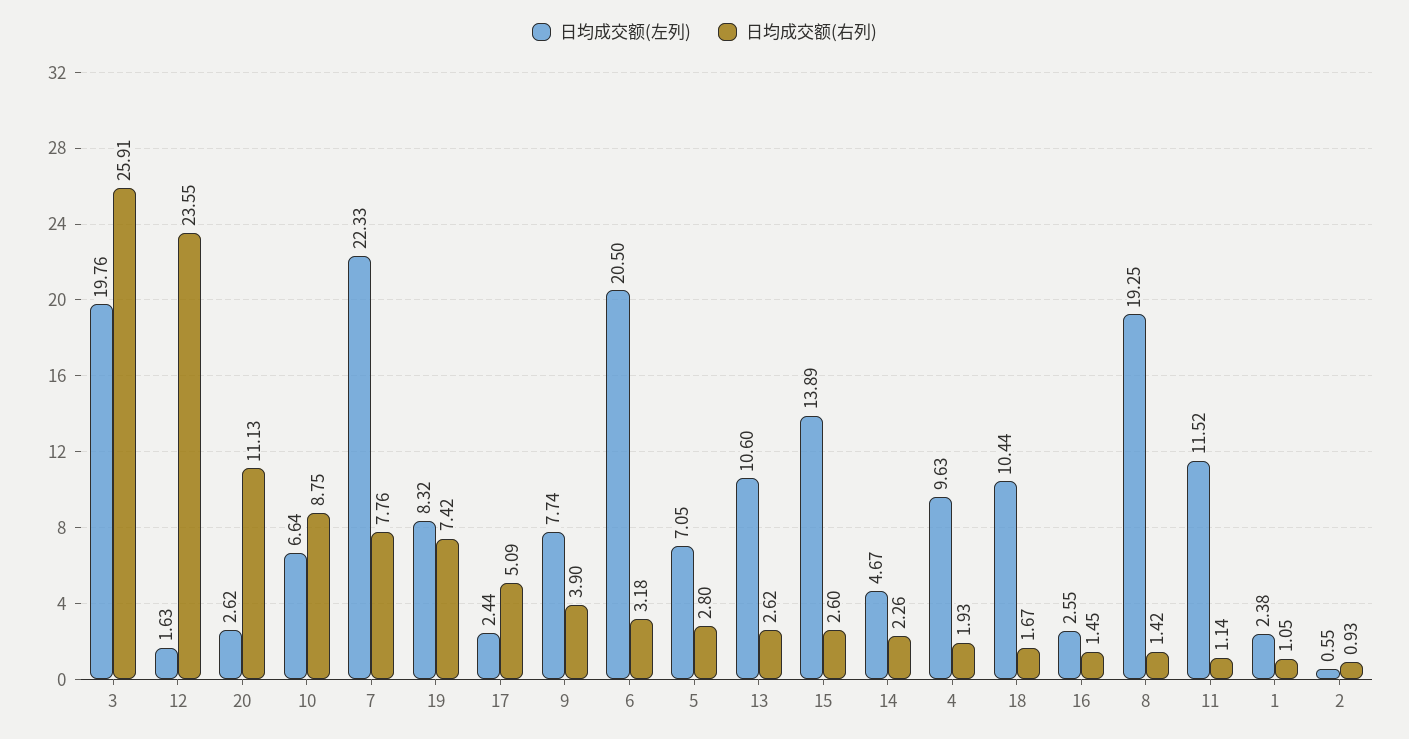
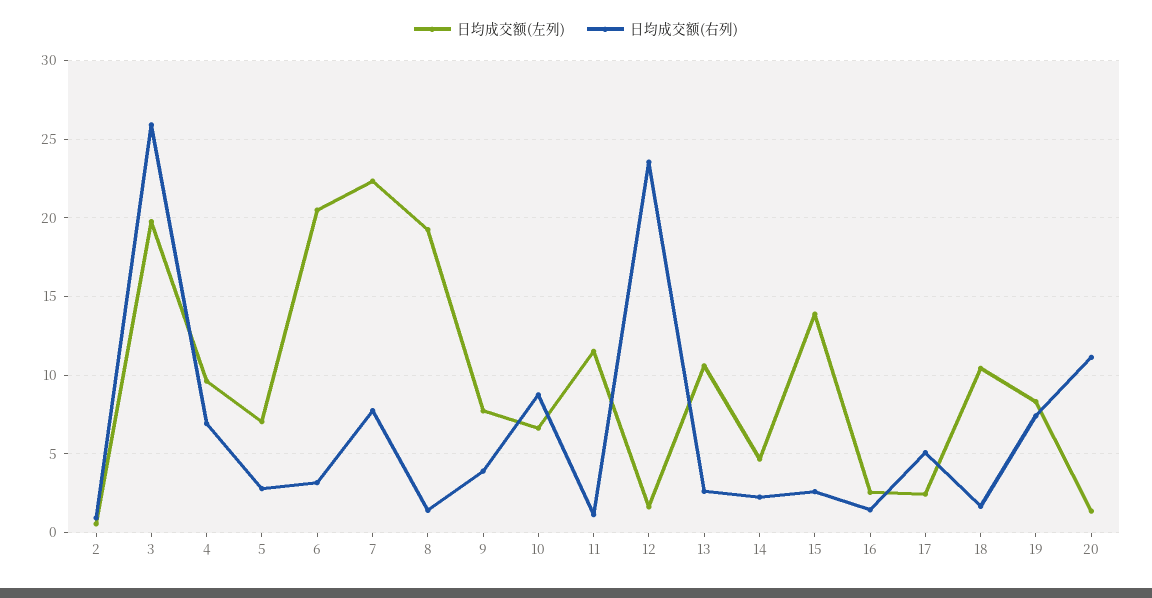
日均成交额(左列), 20: 2.62 -> 1.5
日均成交额(右列), 4: 1.93 -> 7
日均成交额(左列), 1: 2.38 -> none
日均成交额(右列), 1: 1.05 -> none

